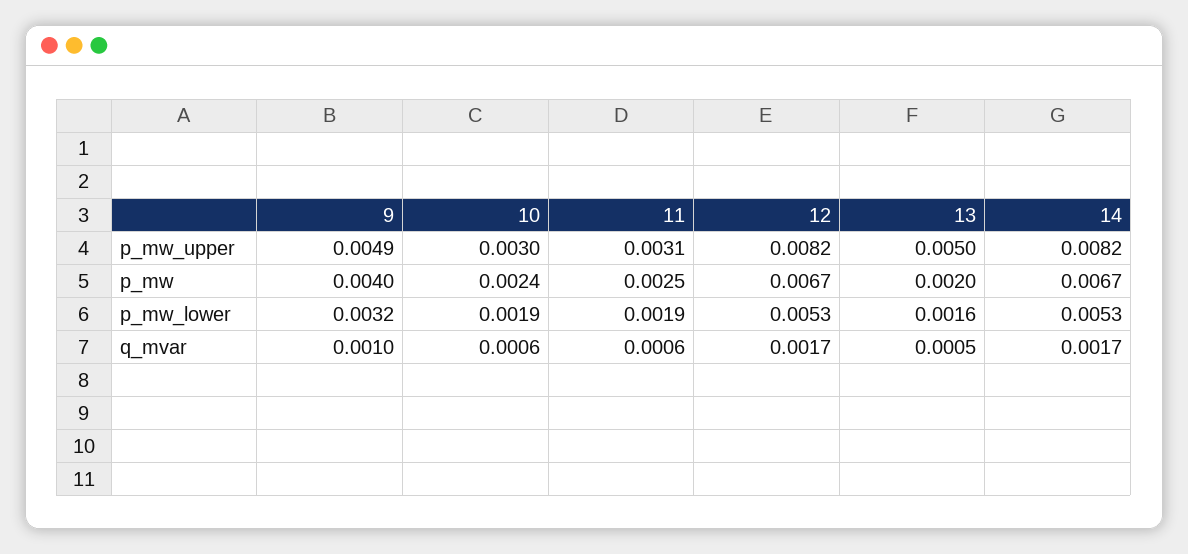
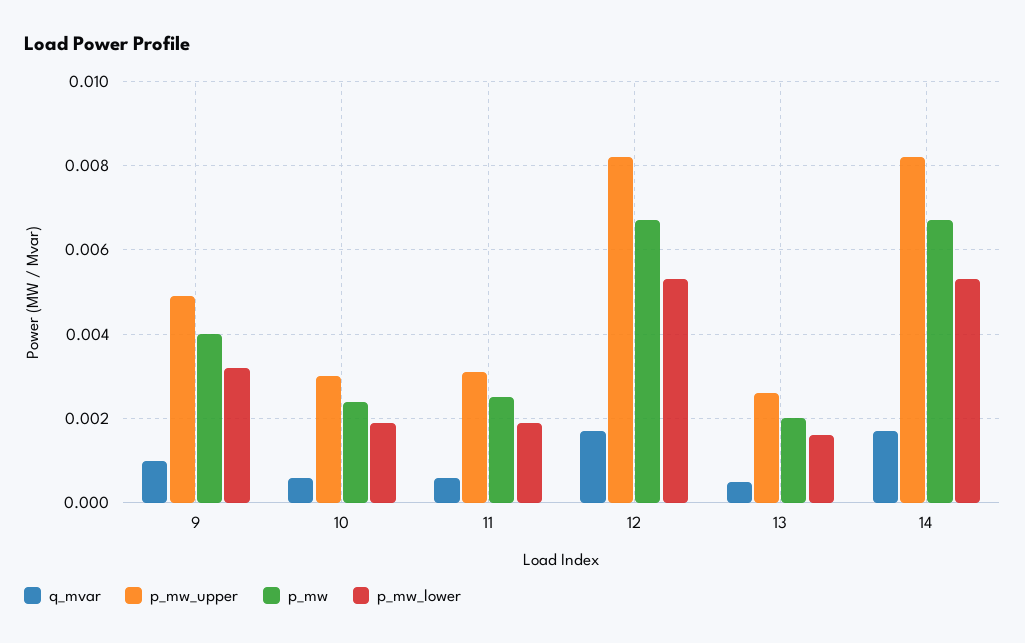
p_mw_upper, 13: 0.005 -> 0.0025

